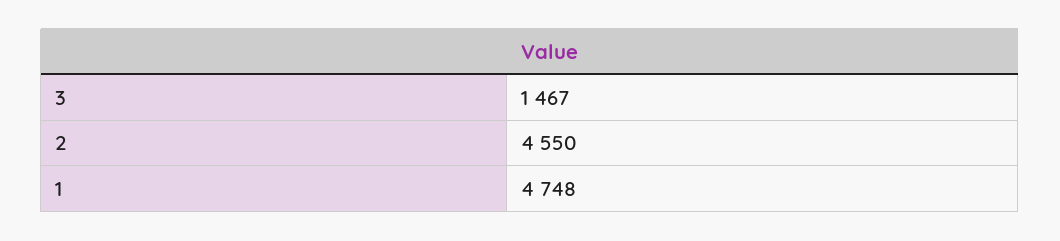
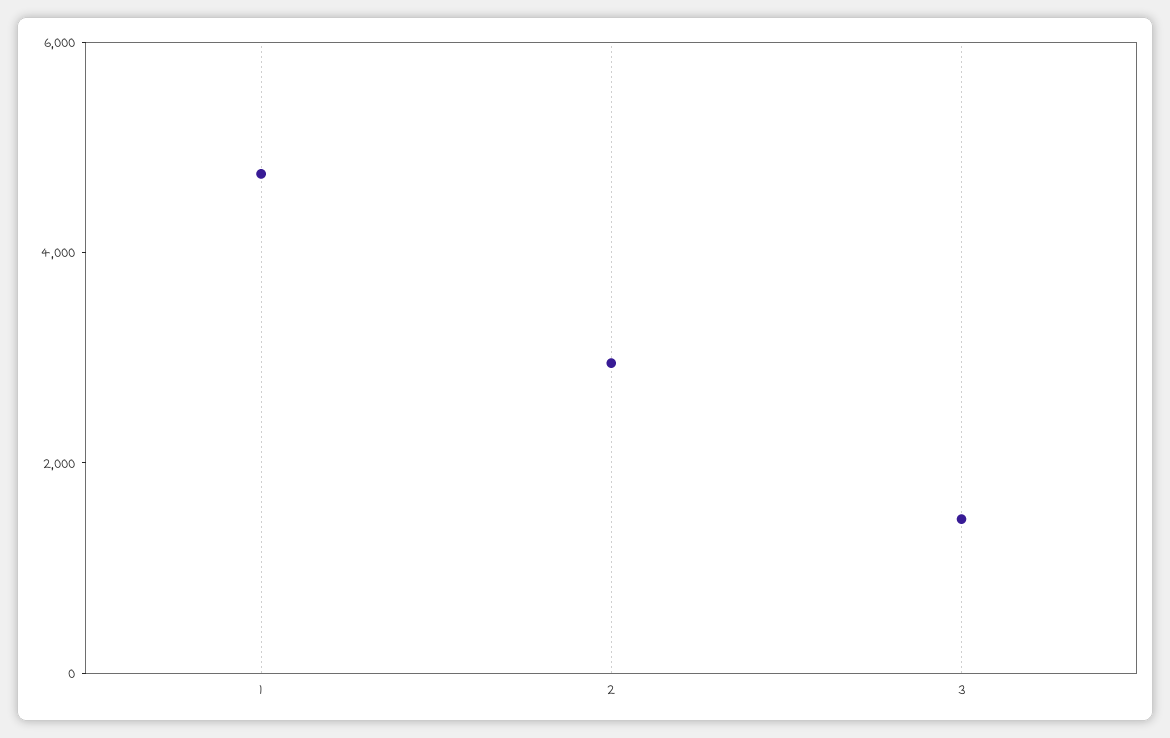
2: 4550 -> 3000

